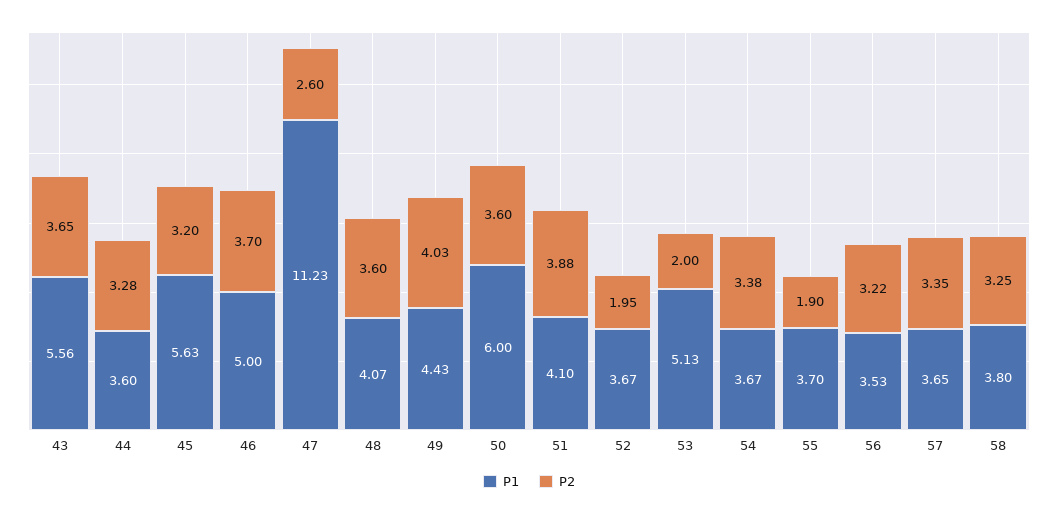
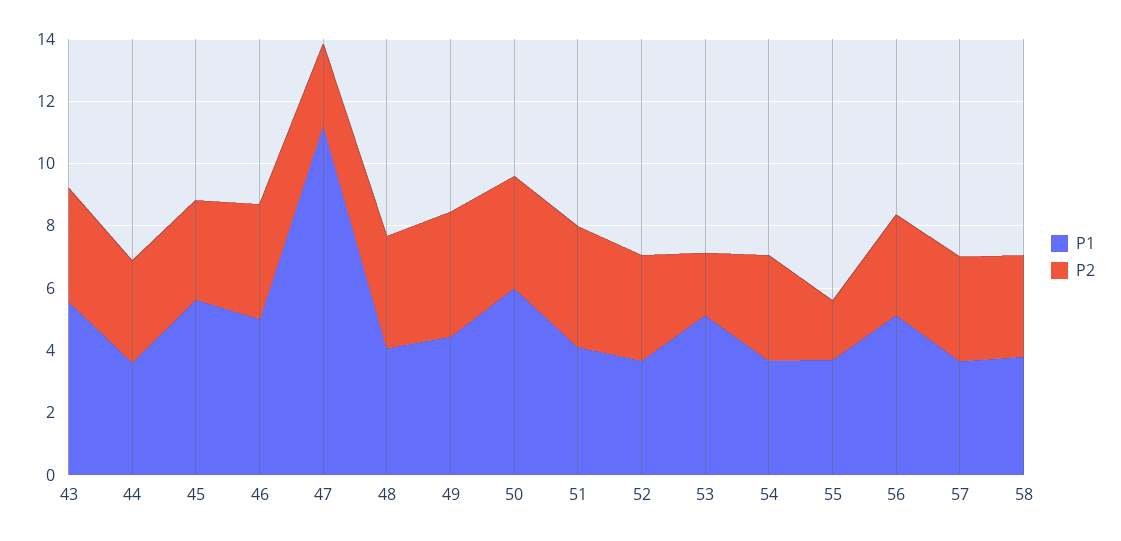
P2, 52: 1.95 -> 3.5
P1, 56: 3.53 -> 5

